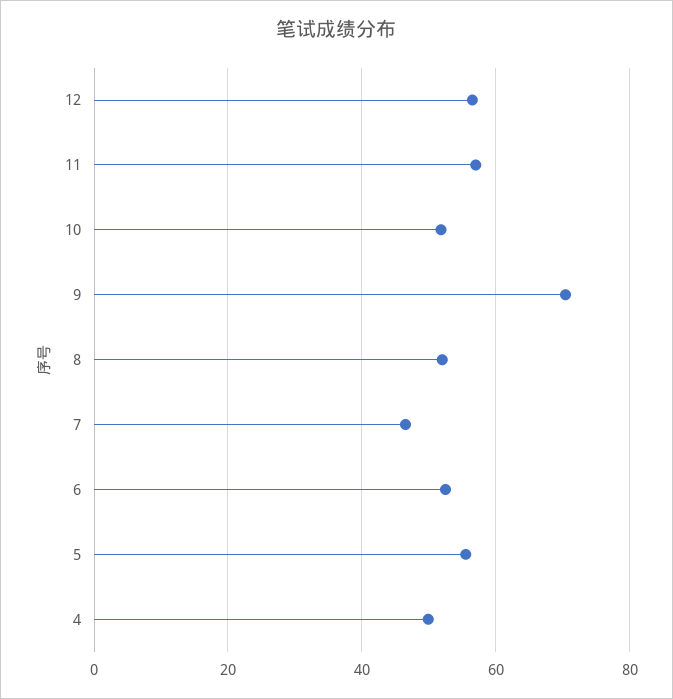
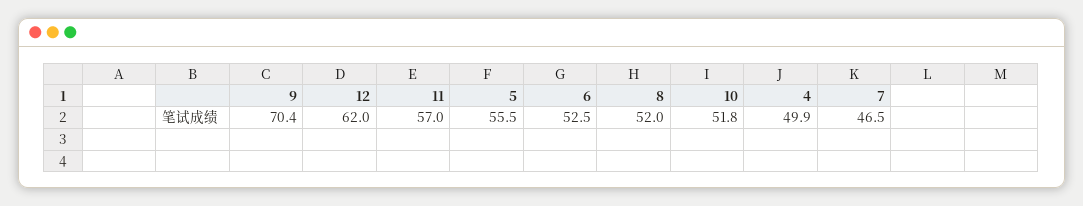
12: 56 -> 62

